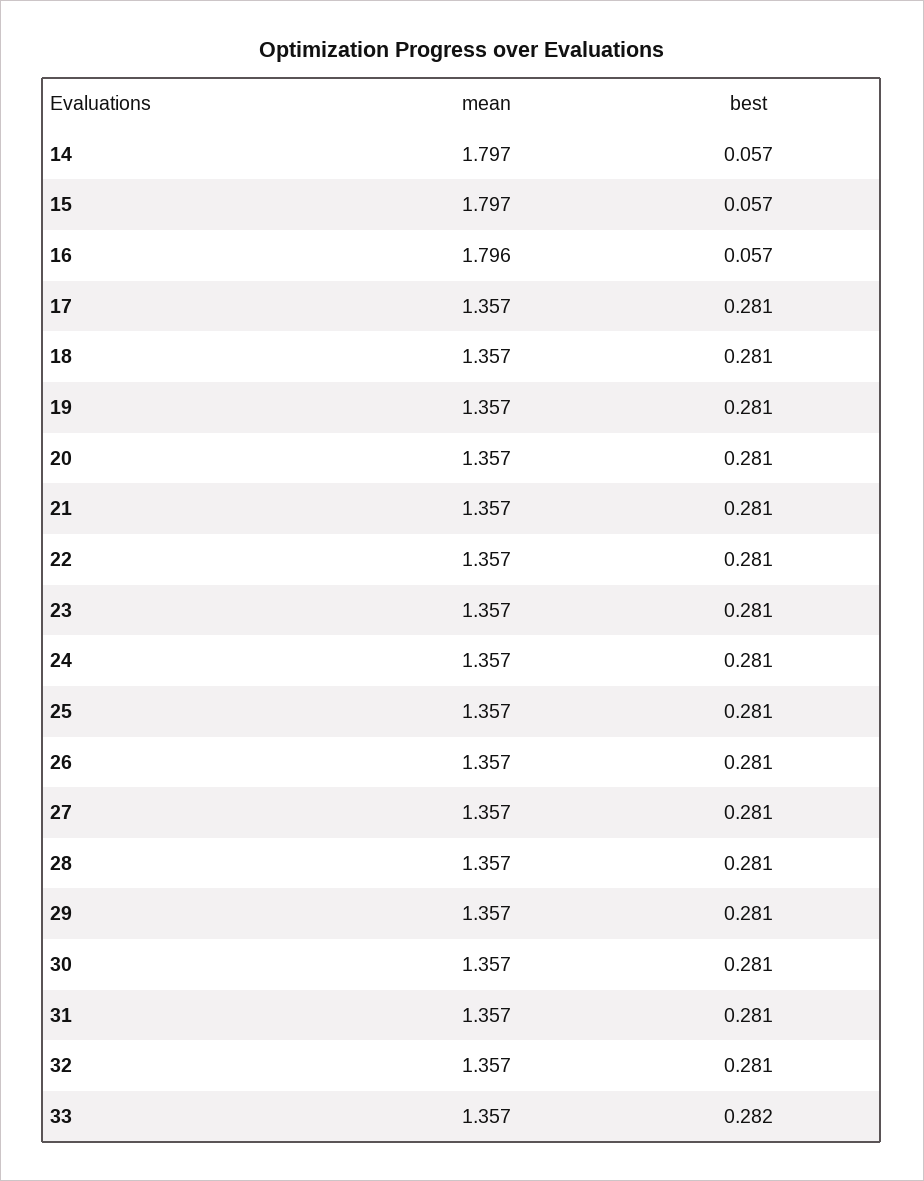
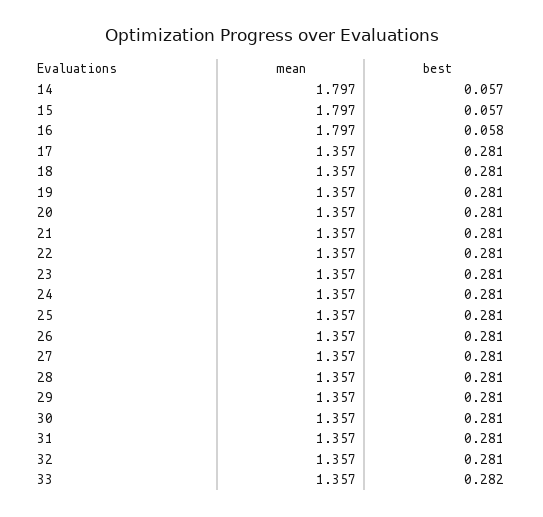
mean, 16: 1.796 -> 1.797
best, 16: 0.057 -> 0.058

